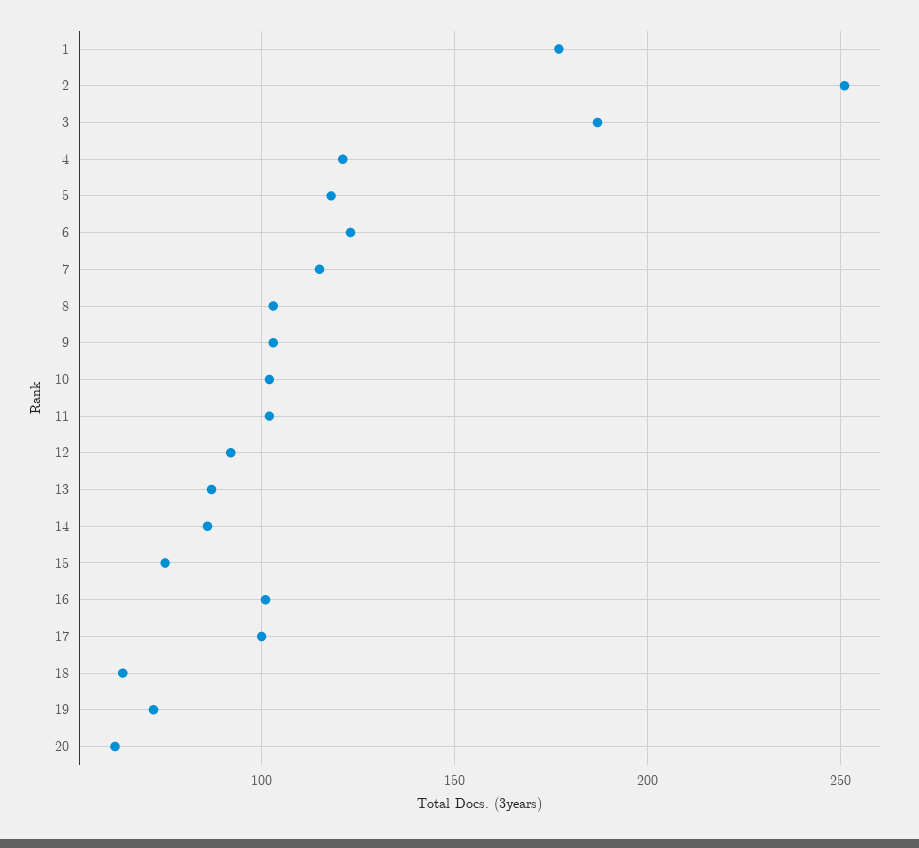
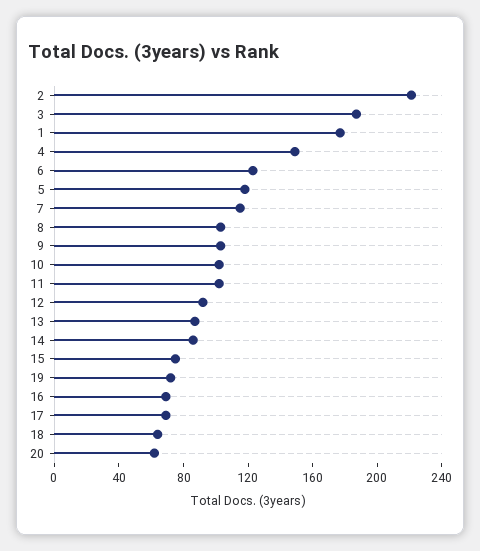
2: 250 -> 220
4: 120 -> 150
16: 100 -> 70
17: 100 -> 70

